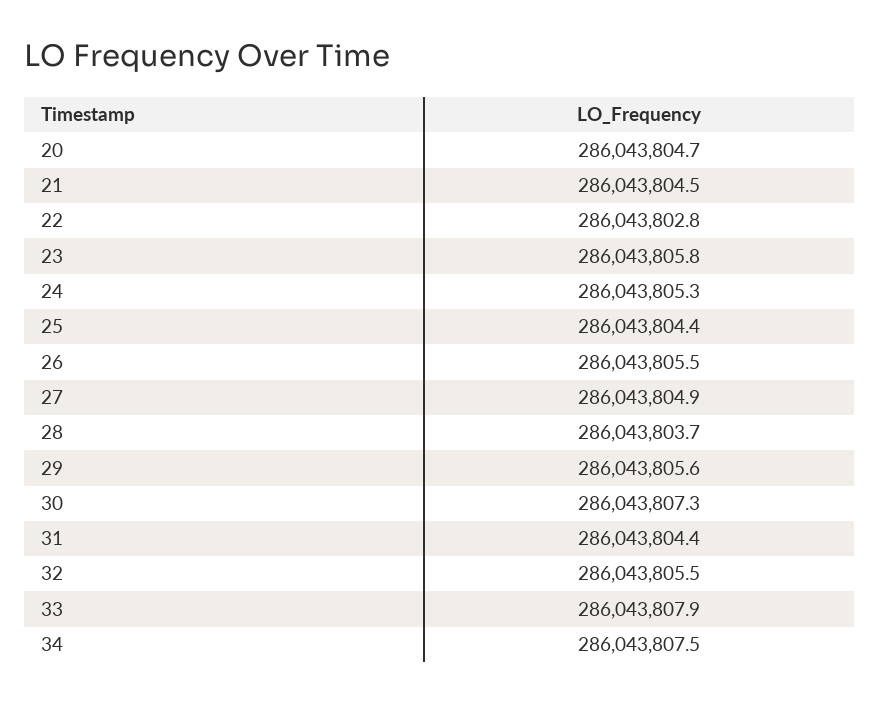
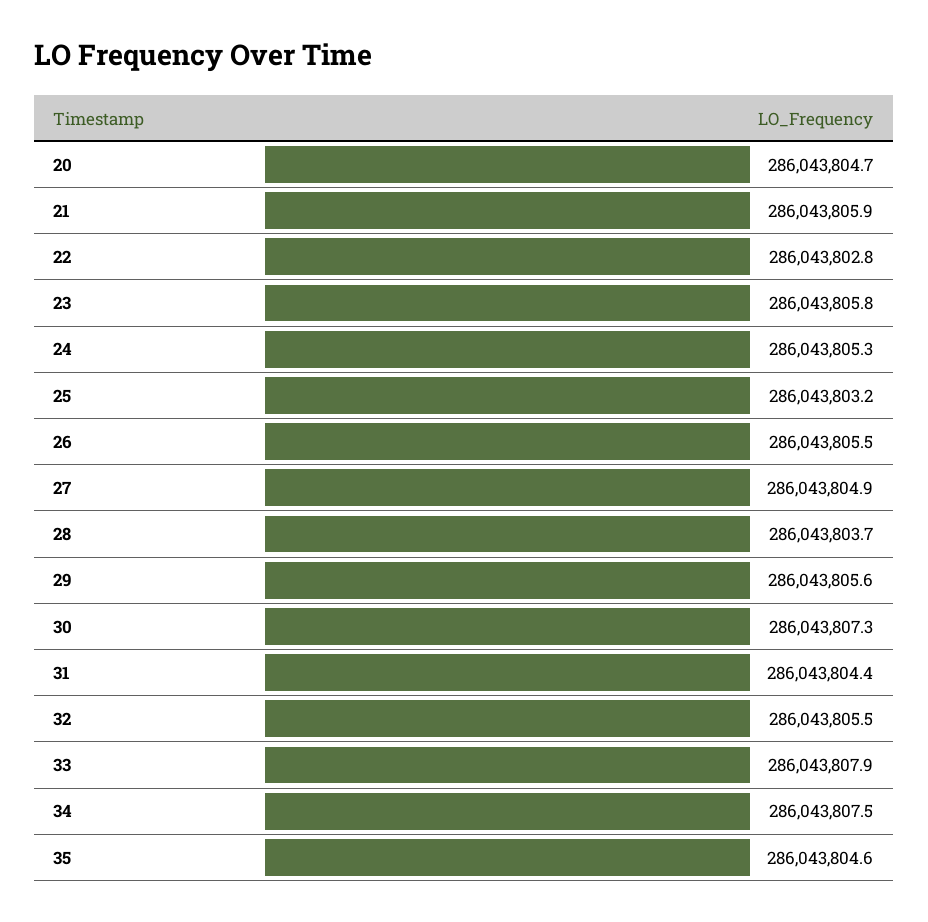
21: 286043804.5 -> 286043805.9
25: 286043804.4 -> 286043803.2
35: none -> 286043804.6

